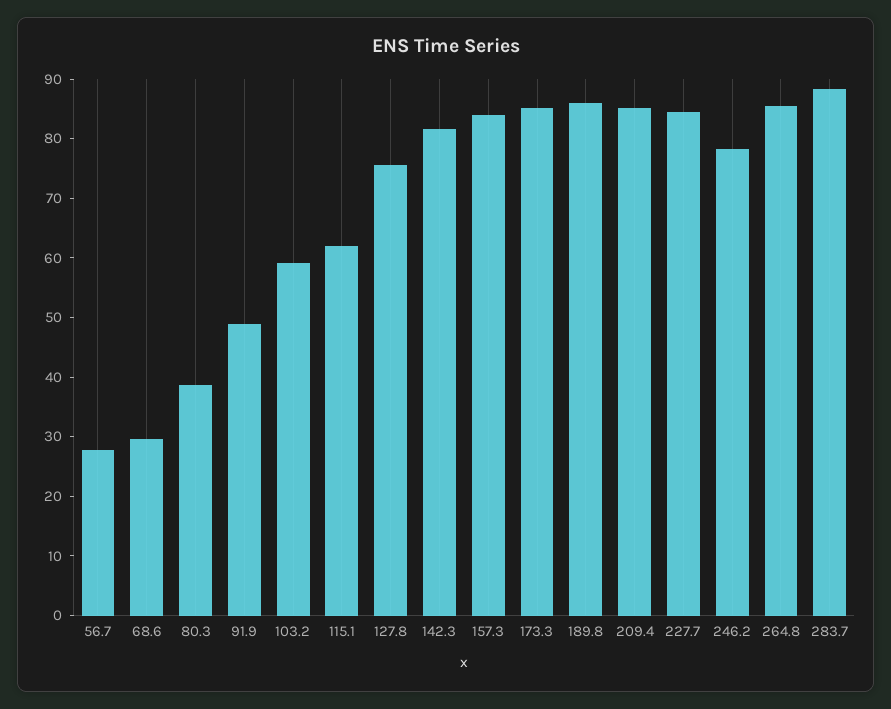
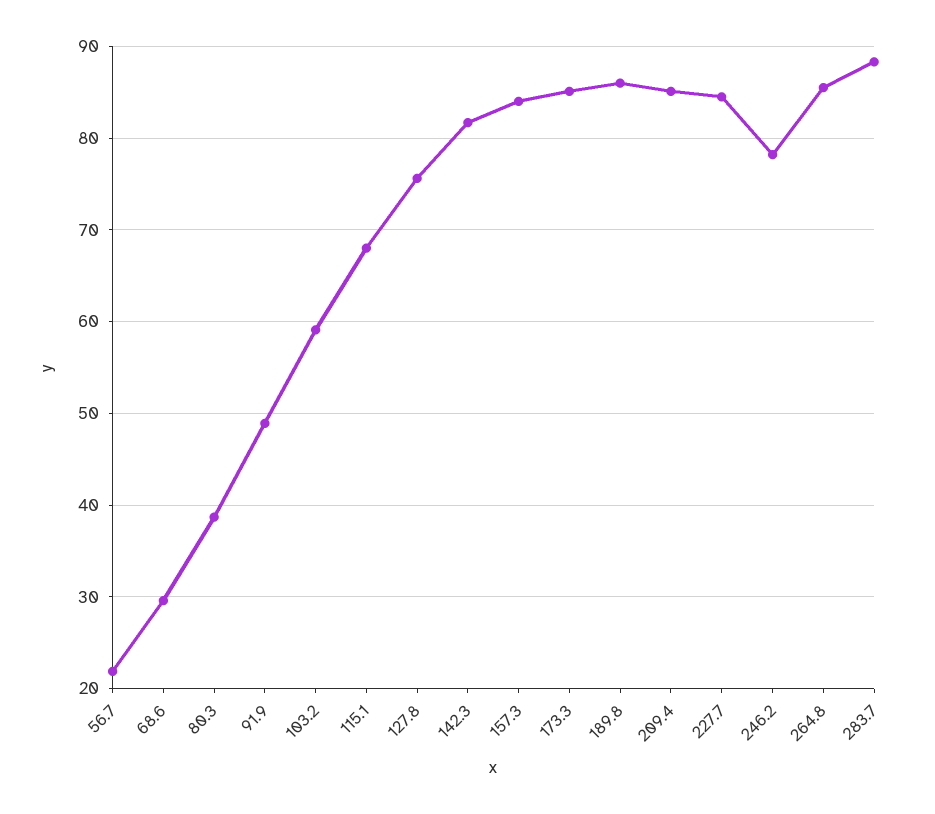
56.7: 28 -> 22
115.1: 62 -> 68

